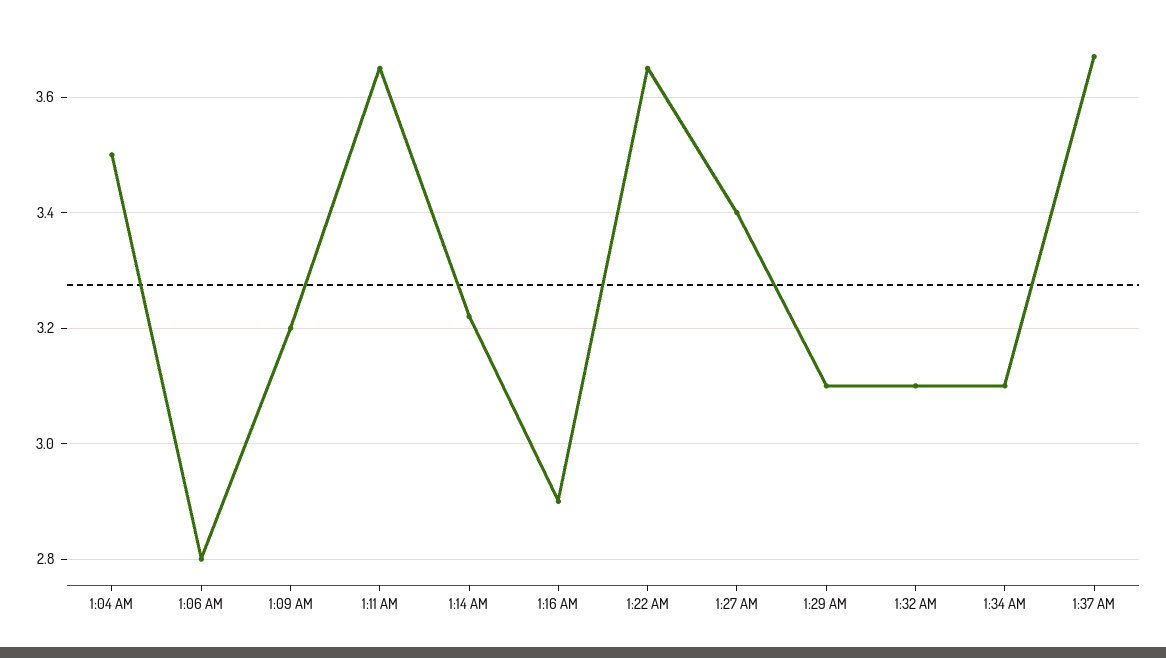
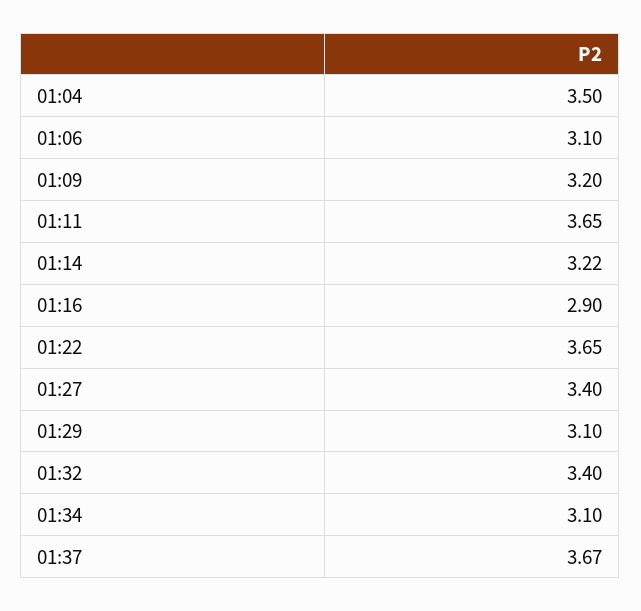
1:06 AM: 2.8 -> 3.1
1:32 AM: 3.1 -> 3.4

